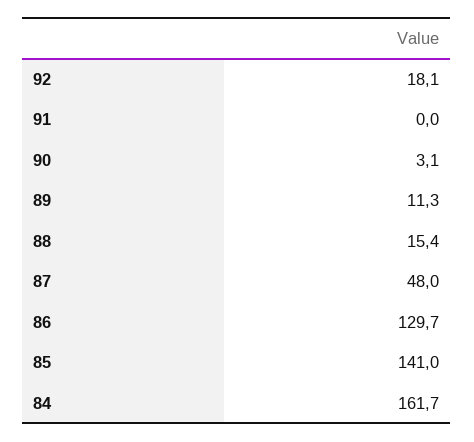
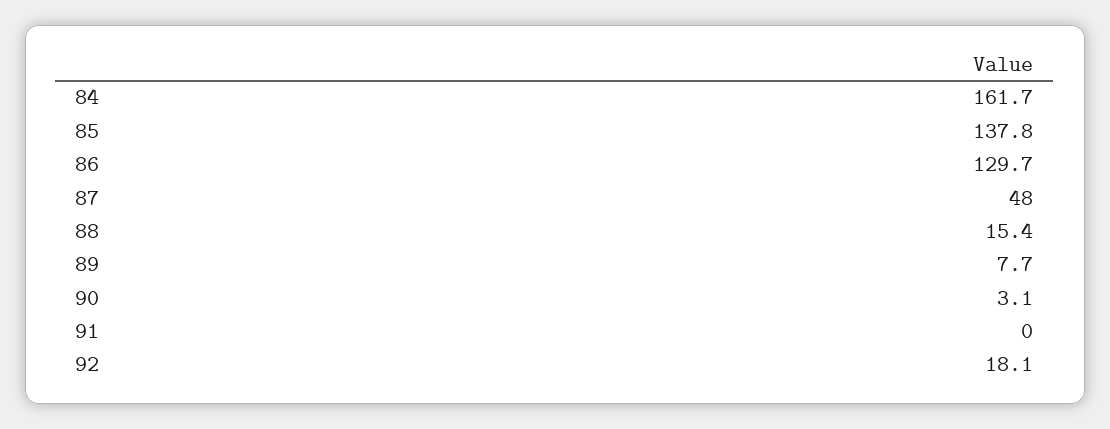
89: 11.3 -> 7.7
85: 141 -> 137.8

